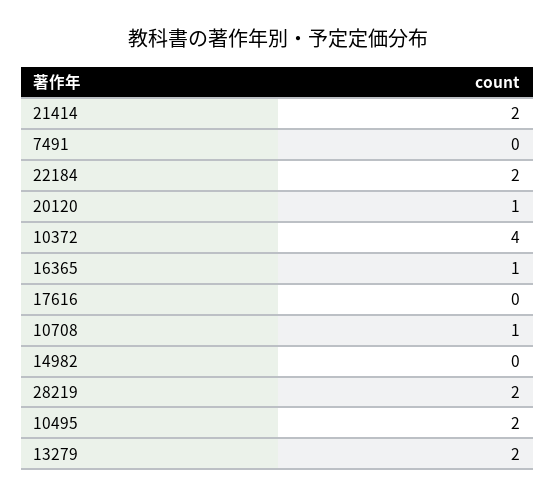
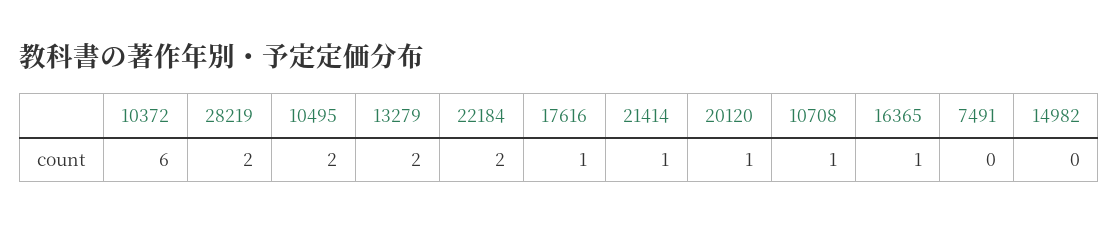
21414: 2 -> 1
10372: 4 -> 6
17616: 0 -> 1

